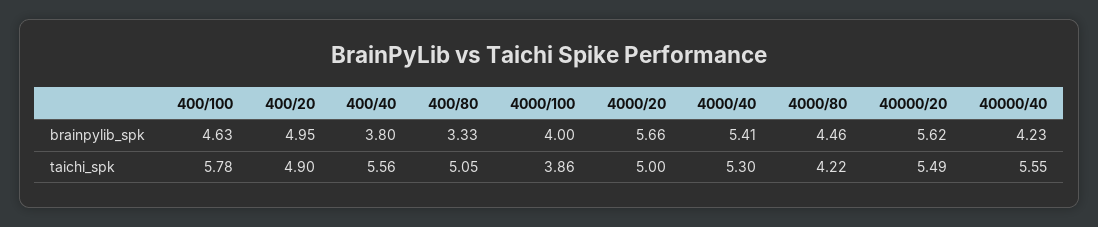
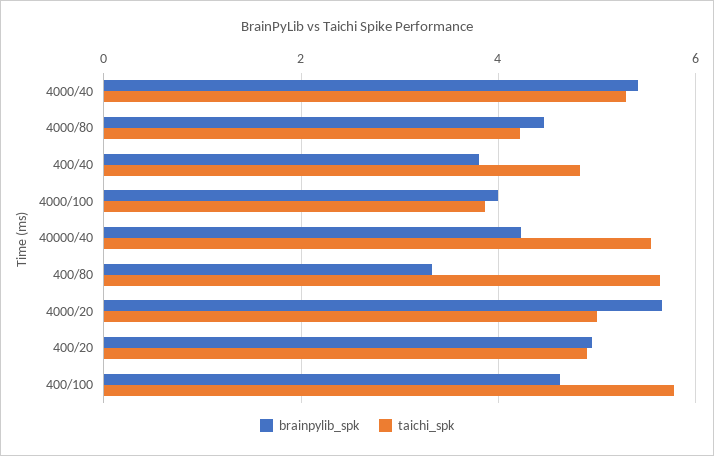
brainpylib_spk, 40000/20: 5.62 -> none
taichi_spk, 400/40: 5.56 -> 4.8
taichi_spk, 400/80: 5.05 -> 5.6
taichi_spk, 40000/20: 5.49 -> none

